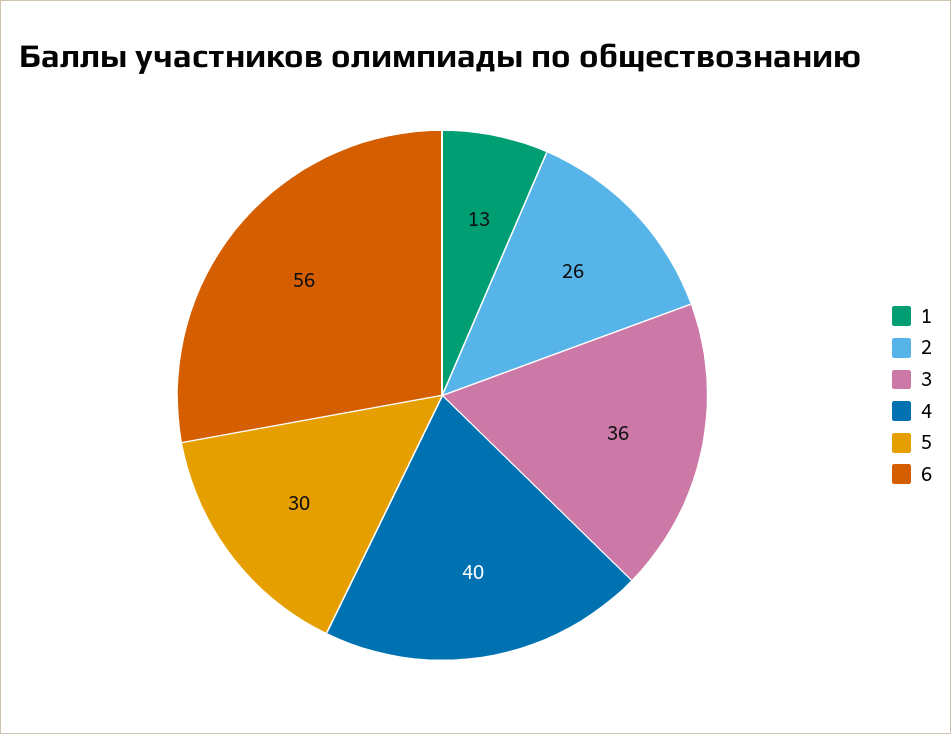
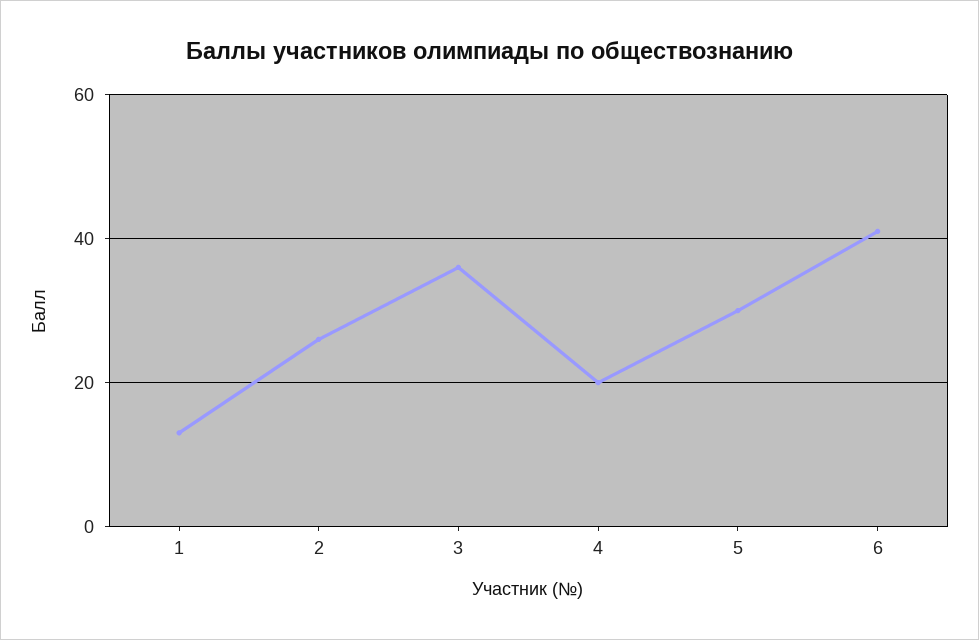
4: 40 -> 20
6: 56 -> 40

